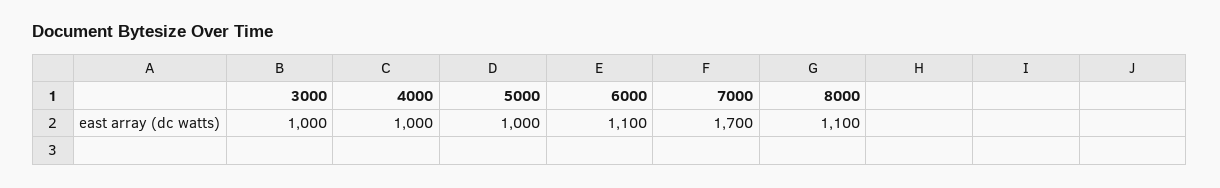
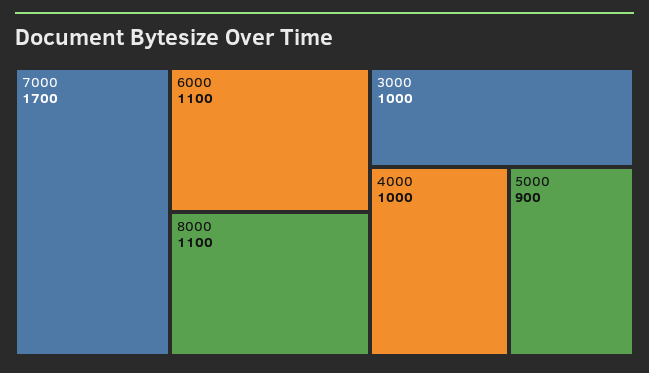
5000: 1000 -> 900

